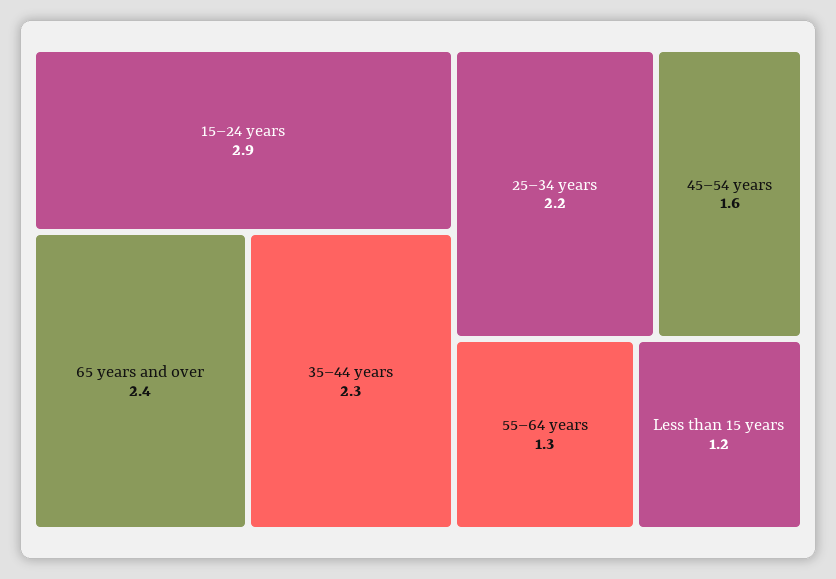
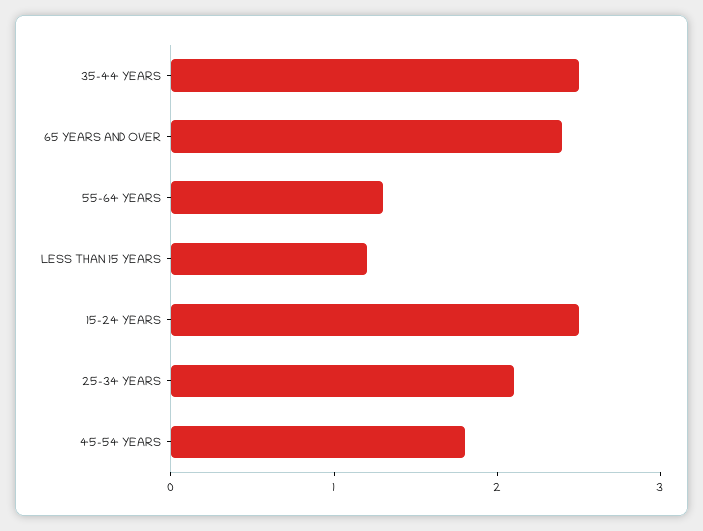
15–24 years: 2.9 -> 2.5
35–44 years: 2.3 -> 2.5
25–34 years: 2.2 -> 2.1
45–54 years: 1.6 -> 1.8

